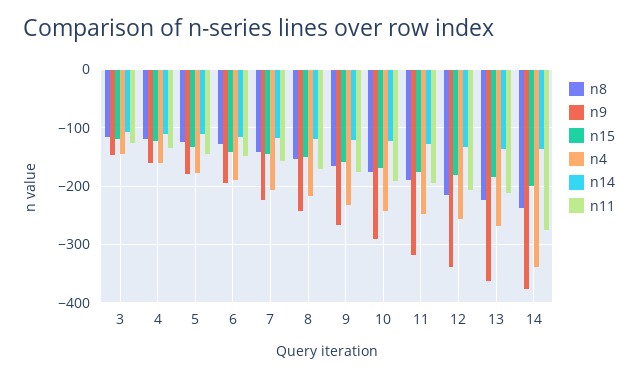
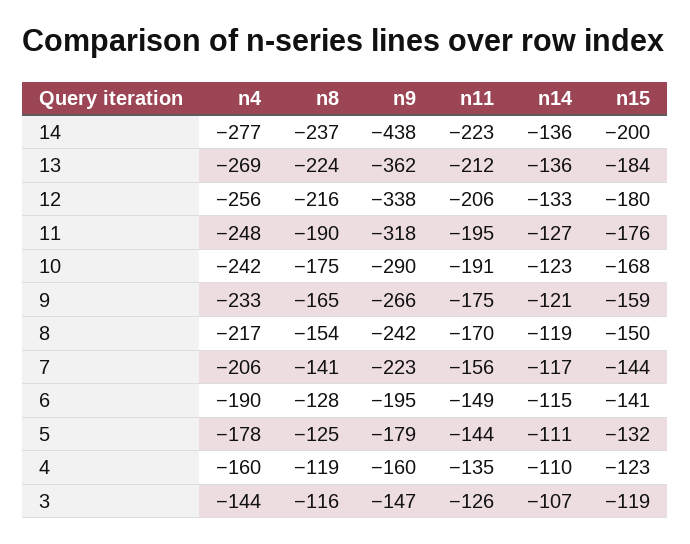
n9, 14: -380 -> -438
n4, 14: -340 -> -277
n11, 14: -280 -> -223

